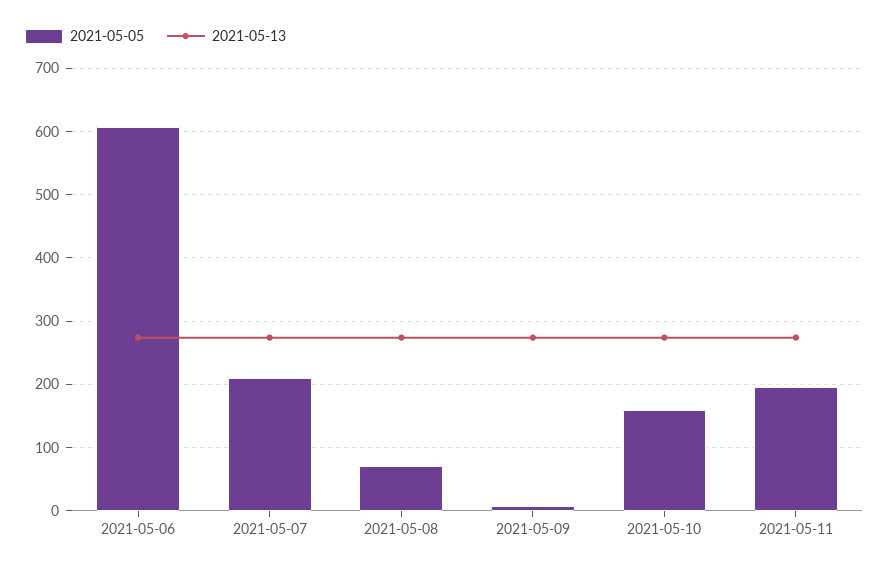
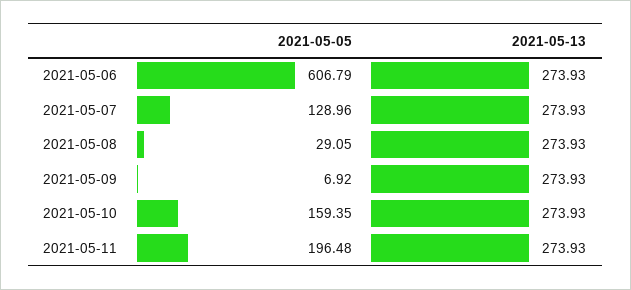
2021-05-05, 2021-05-07: 210 -> 128.96
2021-05-05, 2021-05-08: 70 -> 29.05

